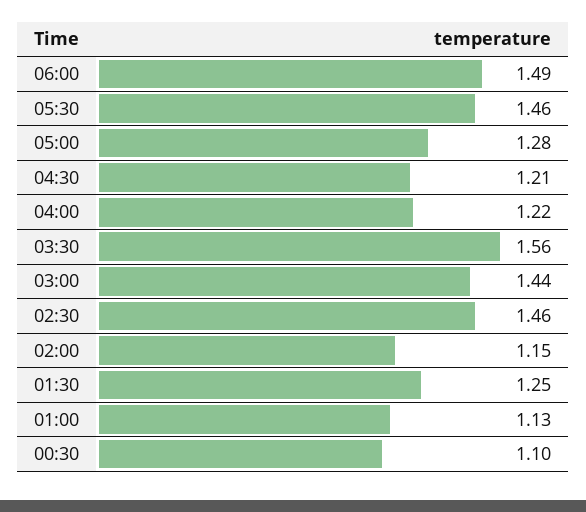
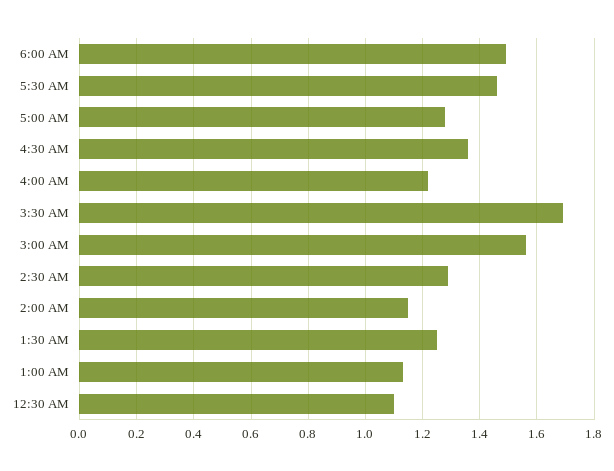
04:30: 1.21 -> 1.35
03:30: 1.56 -> 1.7
03:00: 1.44 -> 1.55
02:30: 1.46 -> 1.3

